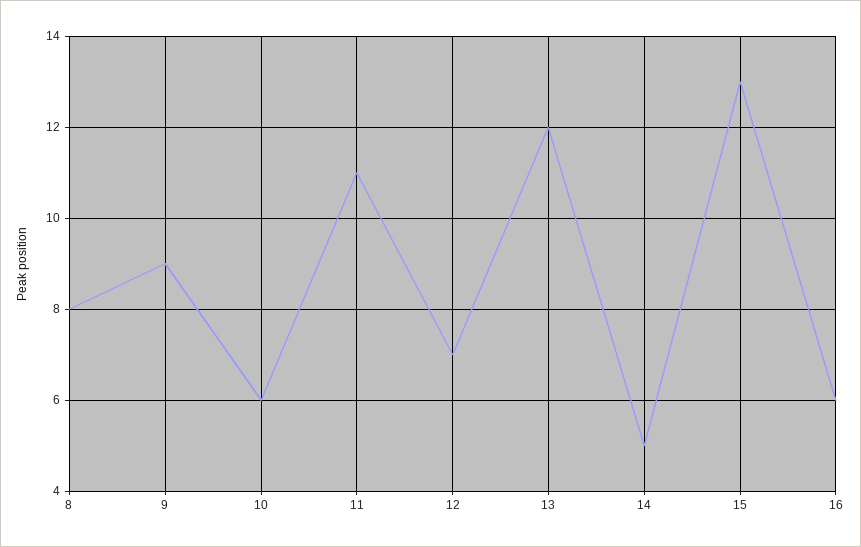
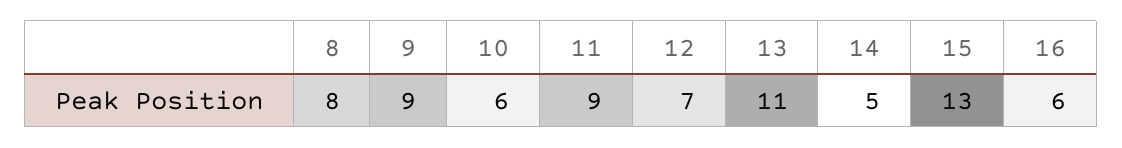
11: 11 -> 9
13: 12 -> 11

